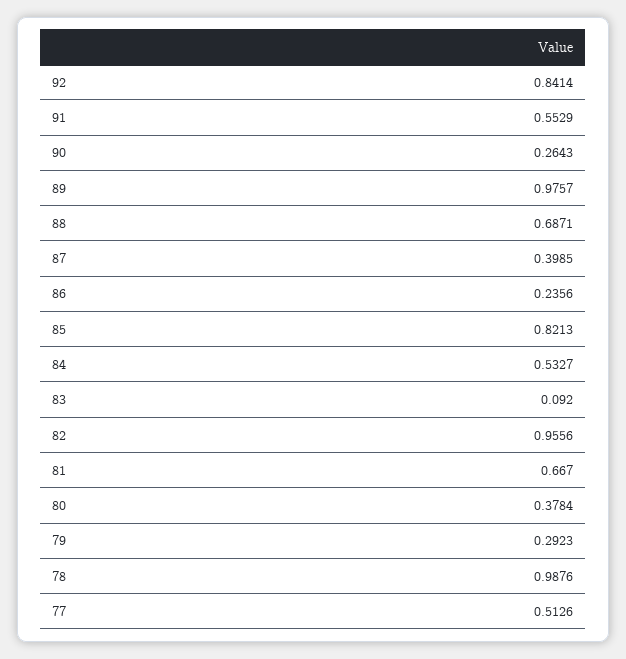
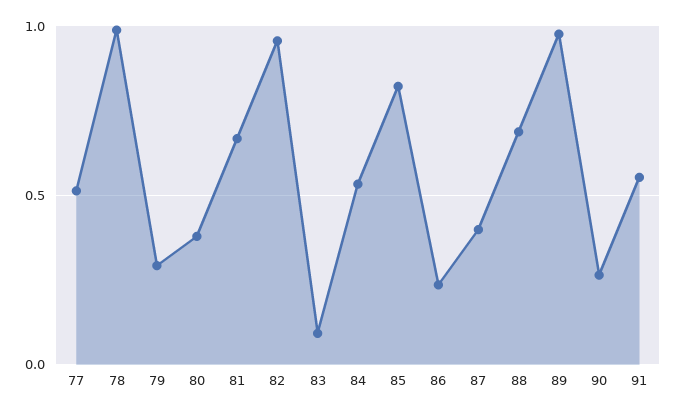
92: 0.8414 -> none

